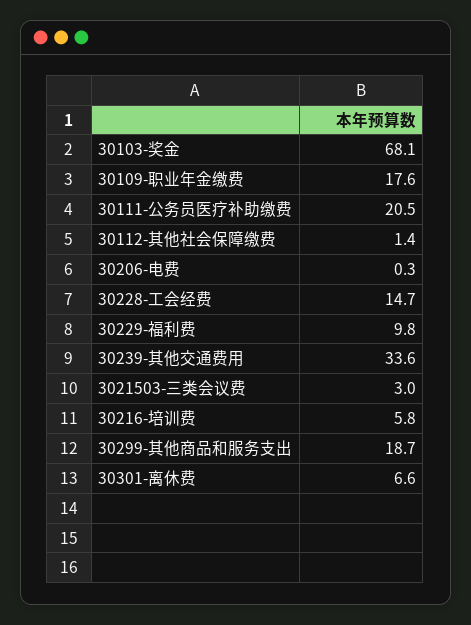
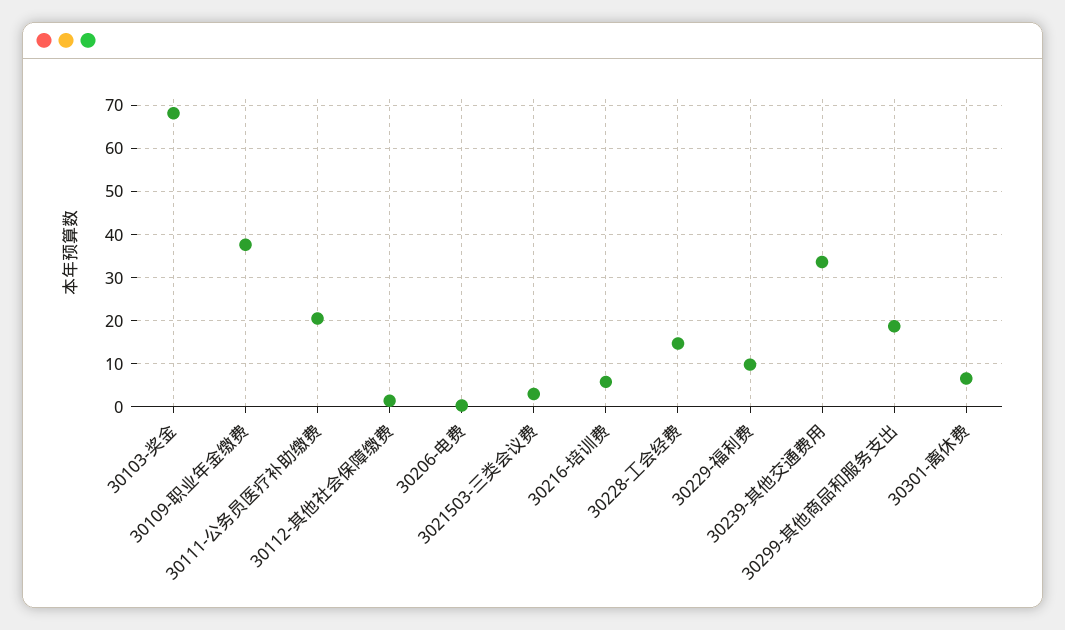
30109-职业年金缴费: 17.6 -> 38

